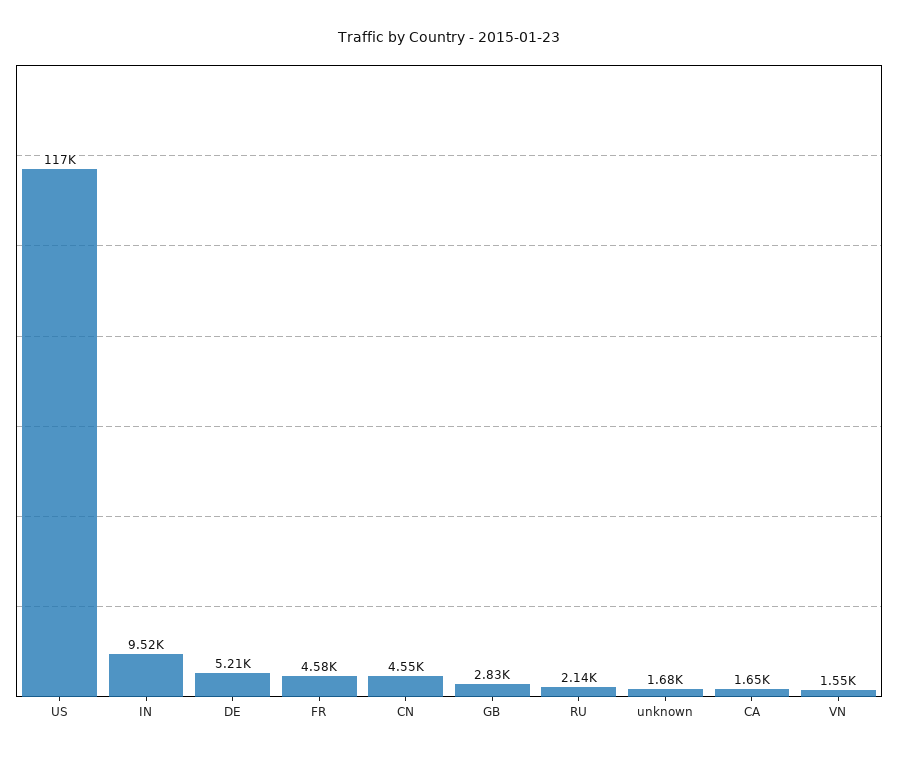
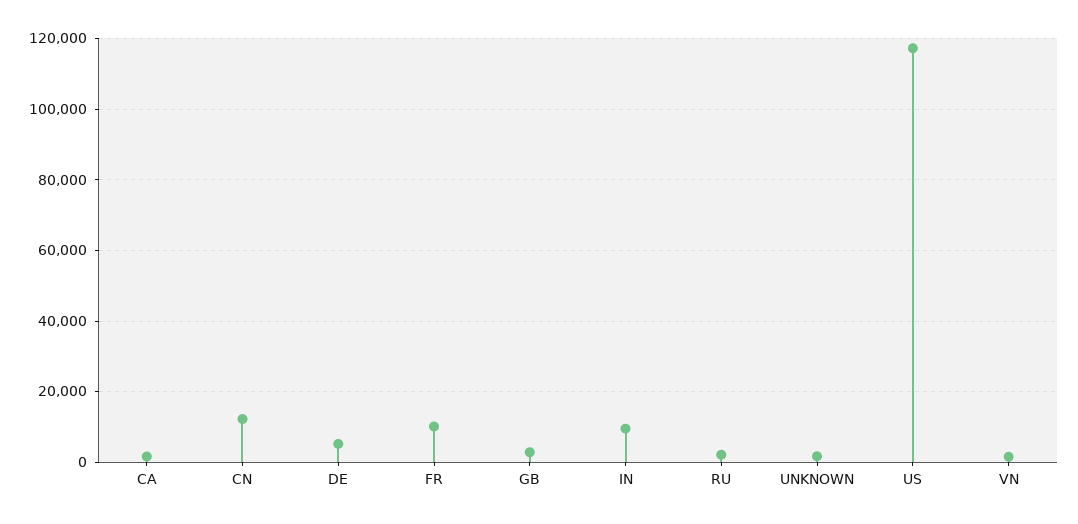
FR: 4580 -> 10000
CN: 4550 -> 12000

